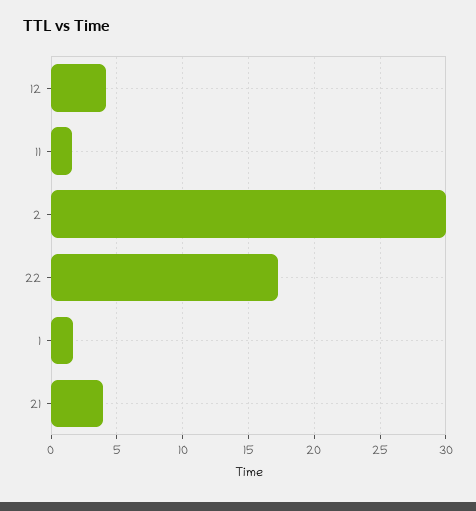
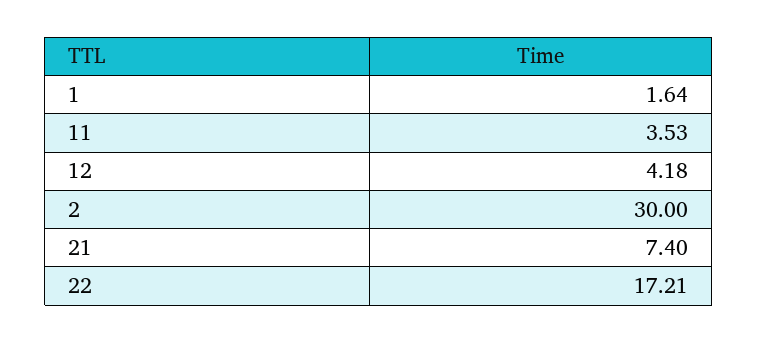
11: 1.5 -> 3.53
21: 4 -> 7.4

